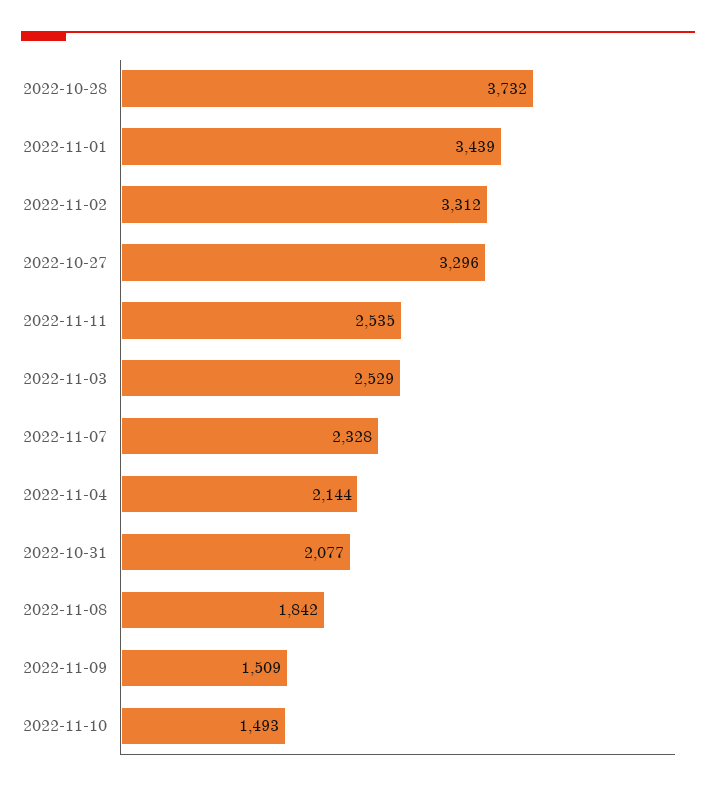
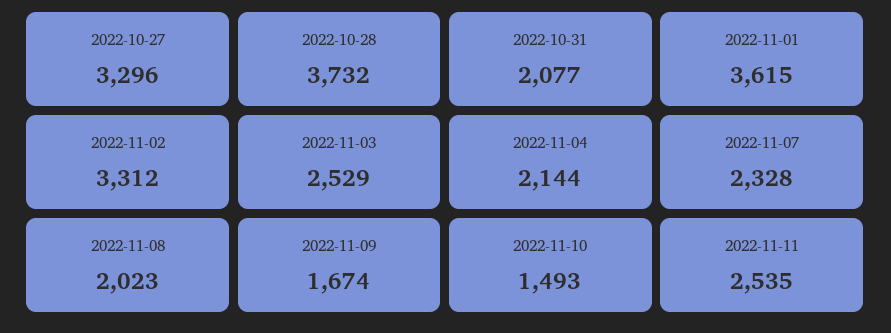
2022-11-01: 3439 -> 3615
2022-11-08: 1842 -> 2023
2022-11-09: 1509 -> 1674

